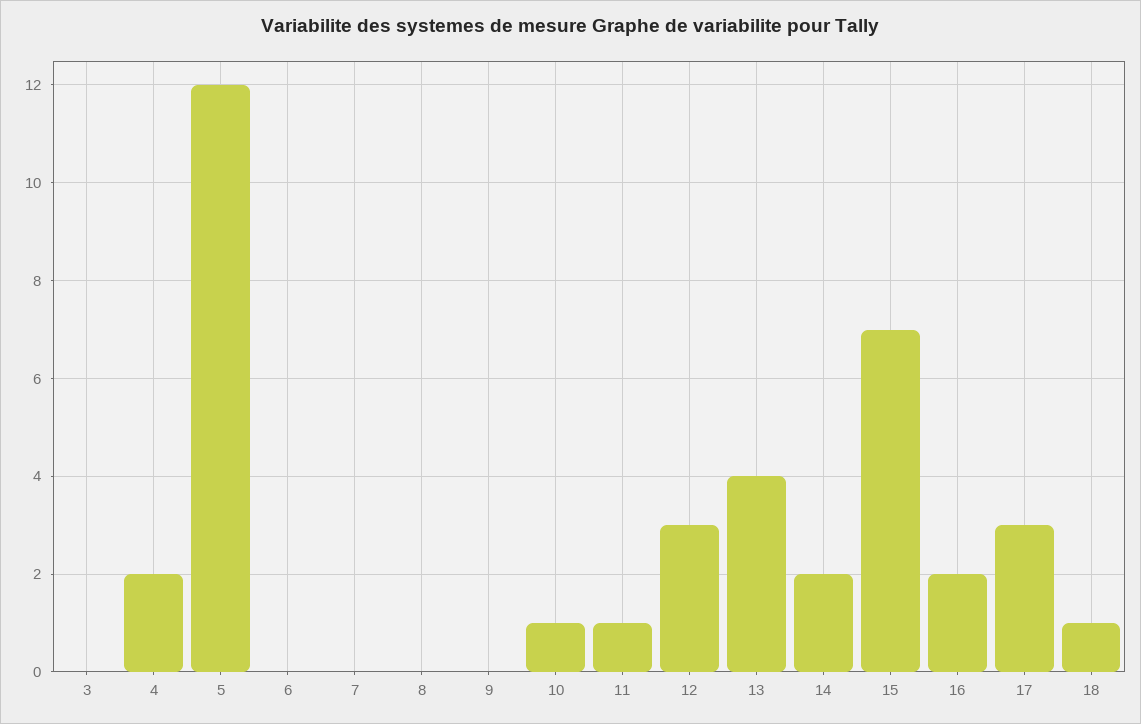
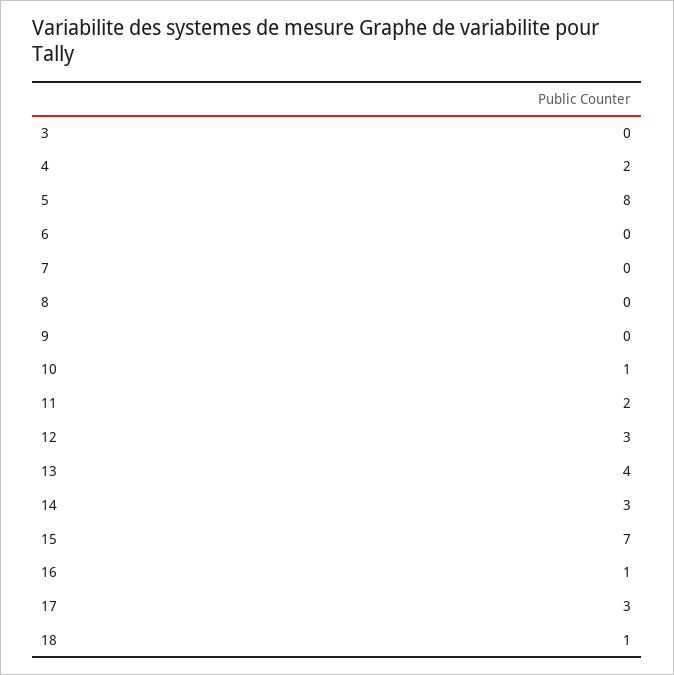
5: 12 -> 8
11: 1 -> 2
14: 2 -> 3
16: 2 -> 1

